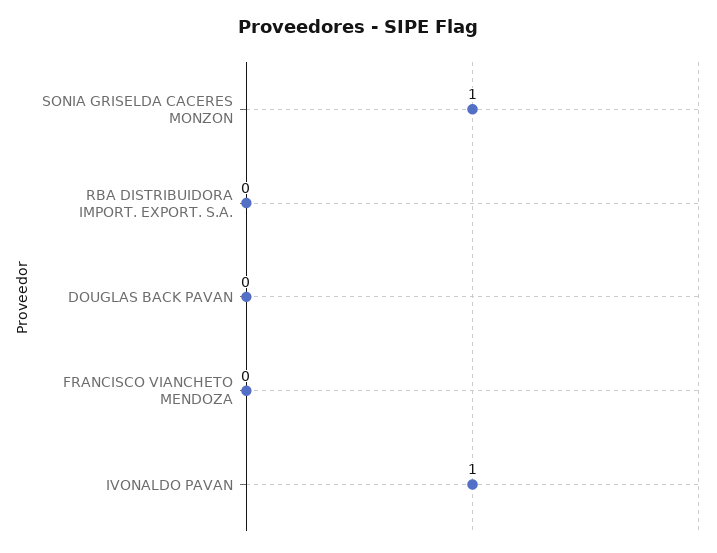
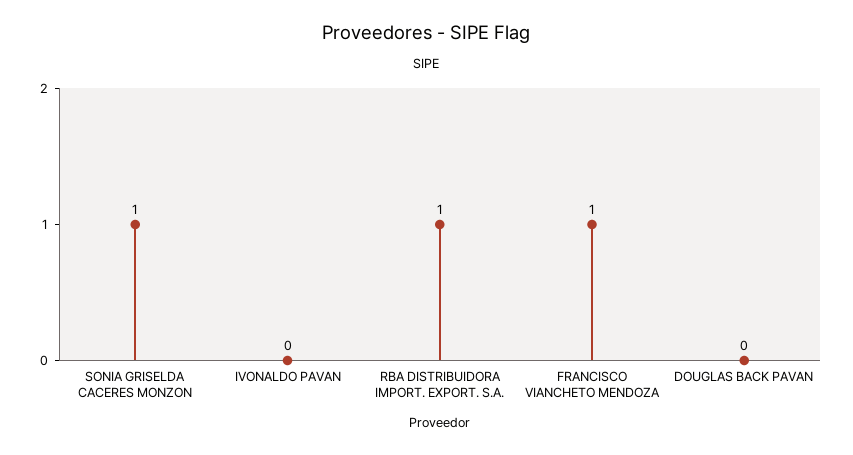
RBA DISTRIBUIDORA IMPORT. EXPORT. S.A.: 0 -> 1
FRANCISCO VIANCHETO MENDOZA: 0 -> 1
IVONALDO PAVAN: 1 -> 0

